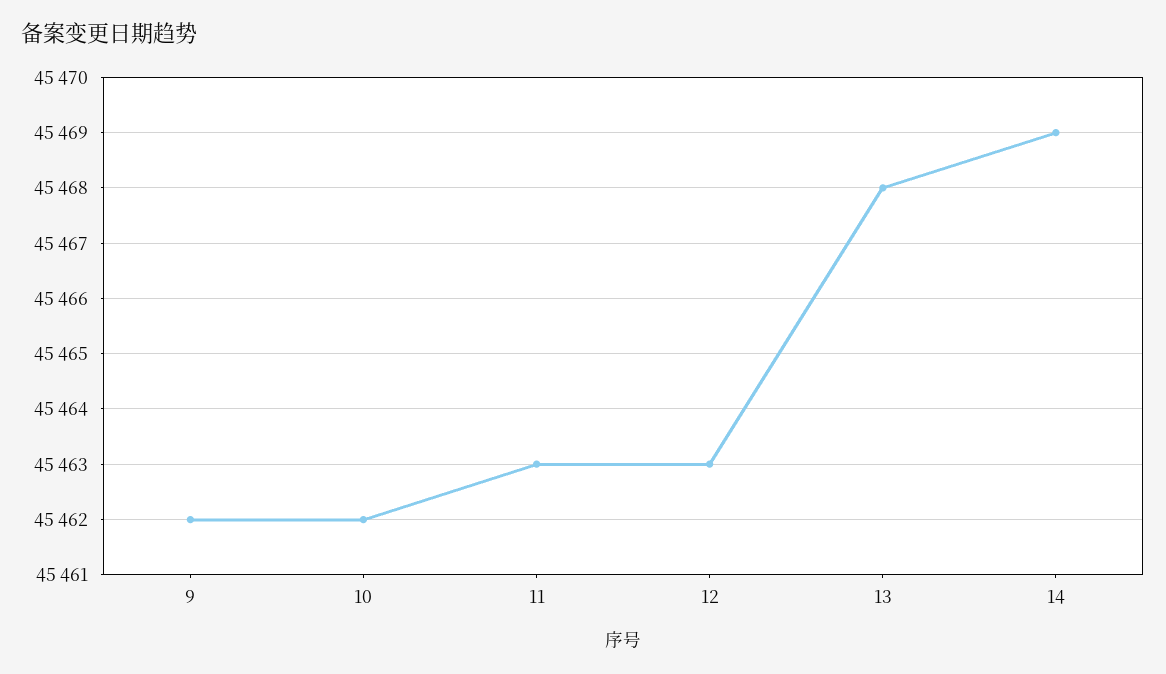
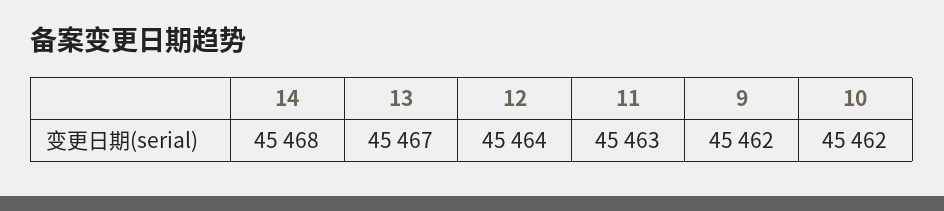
12: 45463 -> 45464
13: 45468 -> 45467
14: 45469 -> 45468

